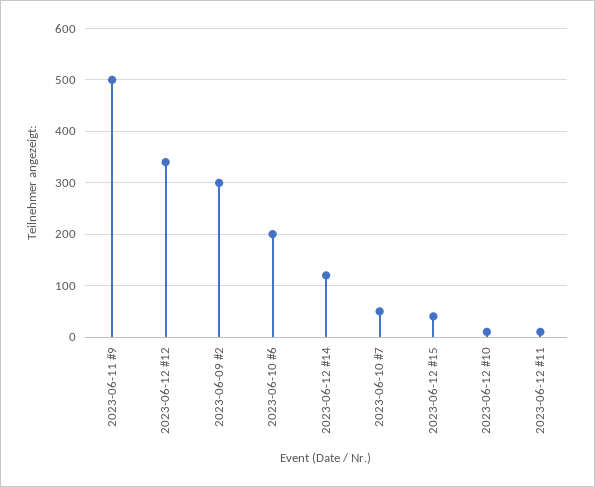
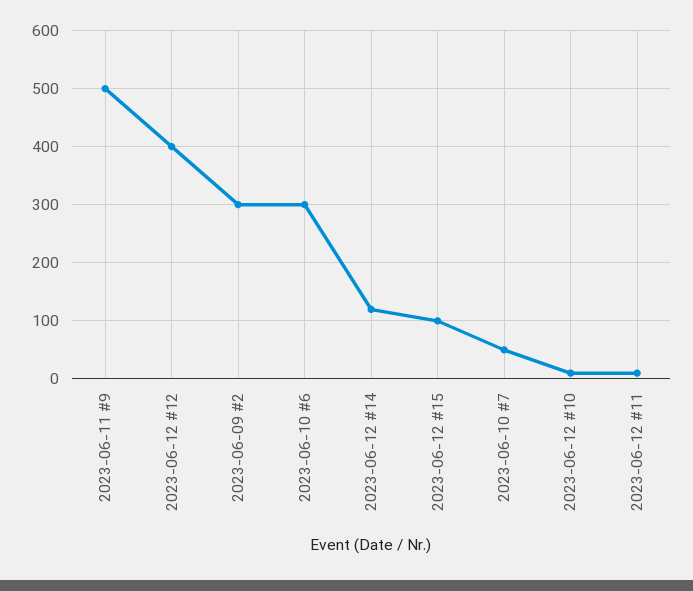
2023-06-12 #12: 340 -> 400
2023-06-10 #6: 200 -> 300
2023-06-12 #15: 40 -> 100

